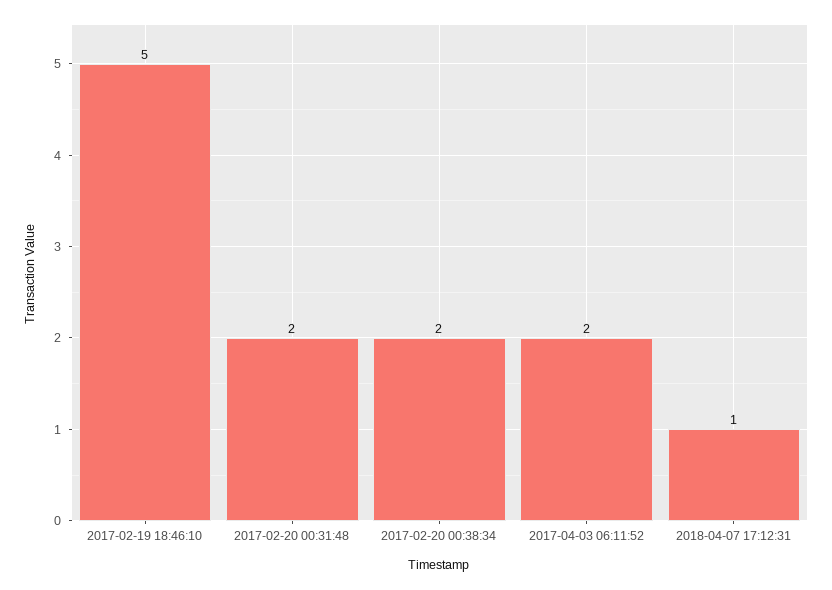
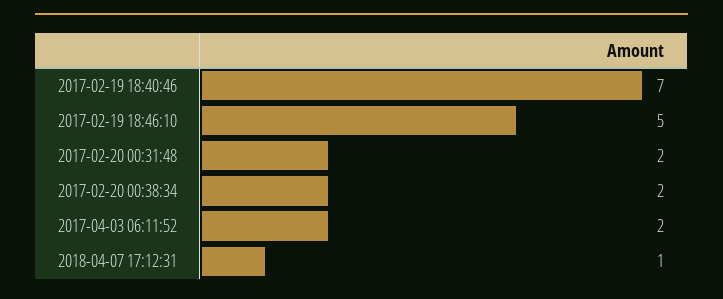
2017-02-19 18:40:46: none -> 7

